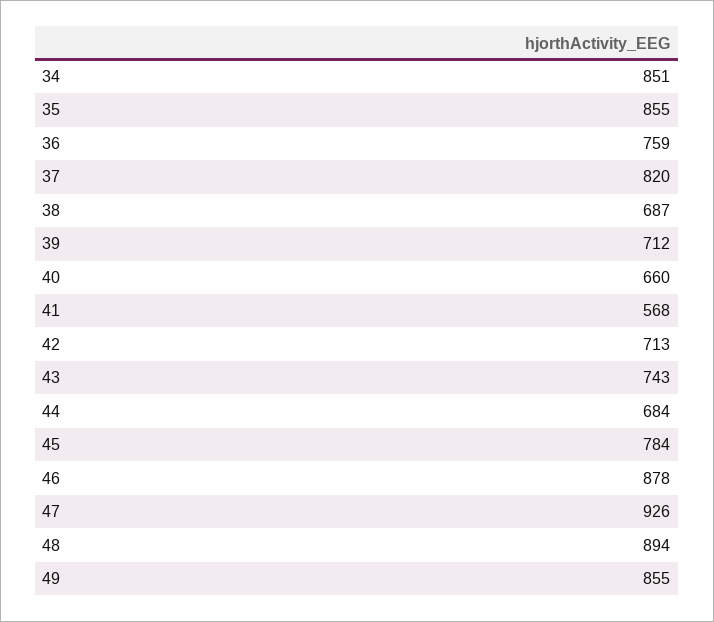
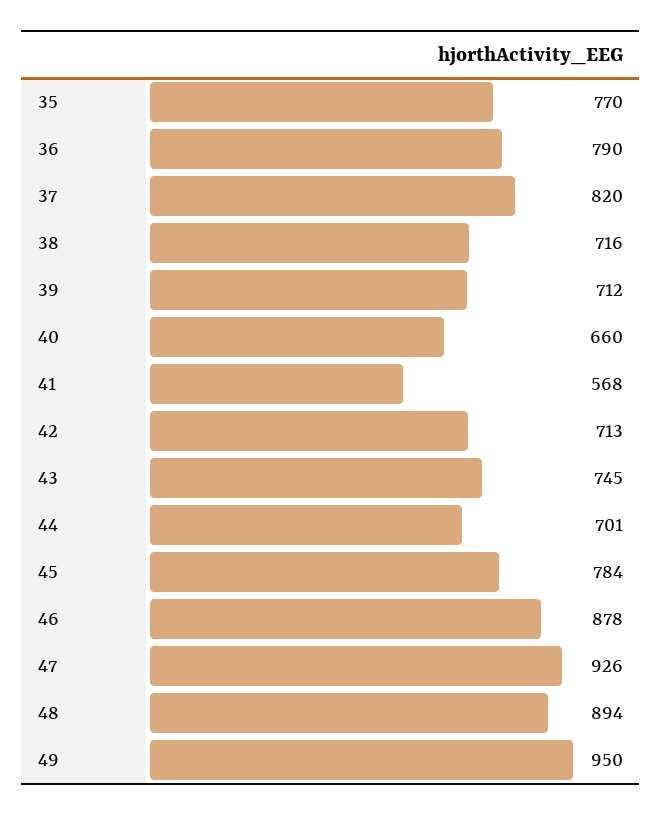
34: 851 -> none
35: 855 -> 770
36: 759 -> 790
38: 687 -> 716
43: 743 -> 745
44: 684 -> 701
49: 855 -> 950

